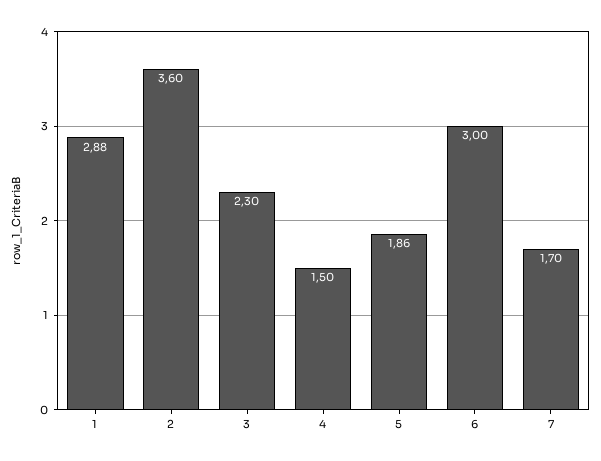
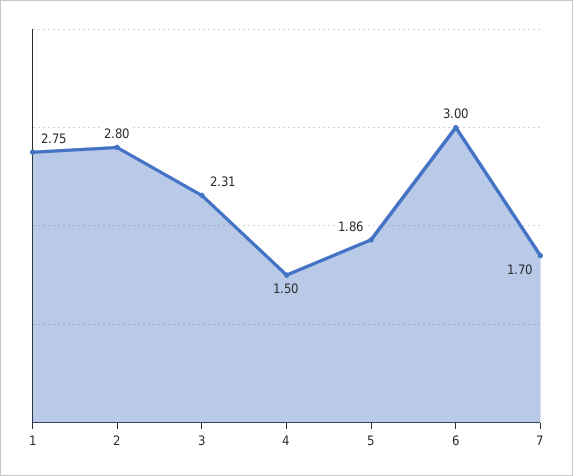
1: 2.88 -> 2.75
2: 3.6 -> 2.8
3: 2.3 -> 2.31

